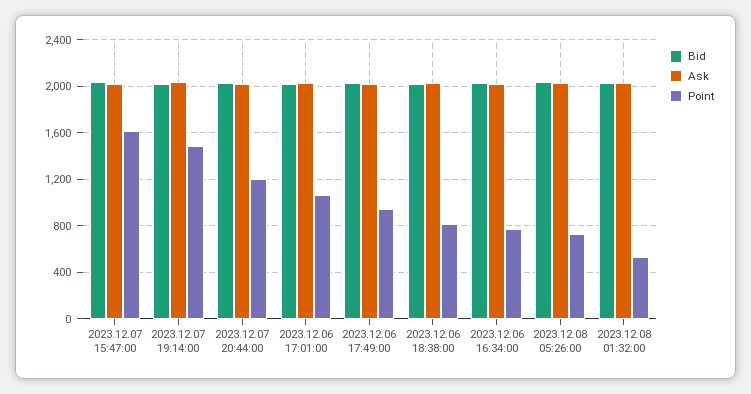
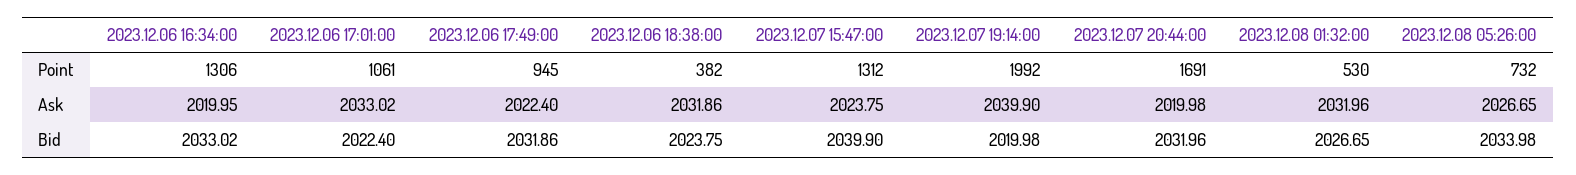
Point, 2023.12.07 15:47:00: 1600 -> 1312
Point, 2023.12.07 19:14:00: 1500 -> 1992
Point, 2023.12.07 20:44:00: 1200 -> 1691
Point, 2023.12.06 18:38:00: 800 -> 382
Point, 2023.12.06 16:34:00: 800 -> 1306

